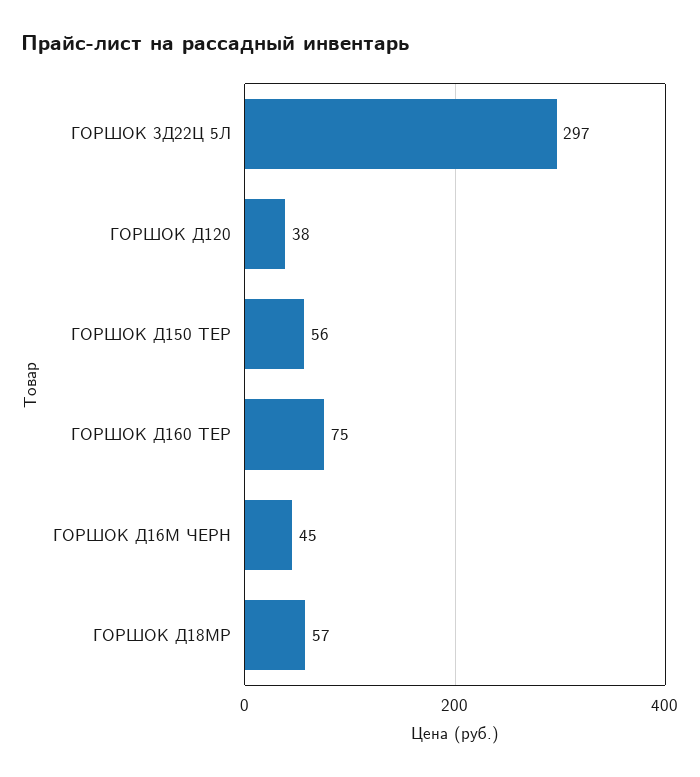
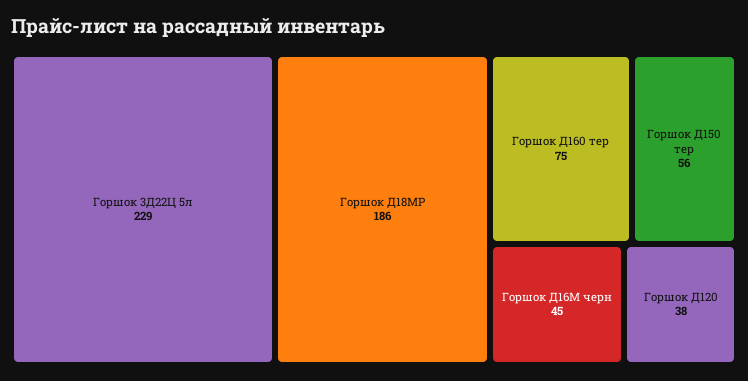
ГОРШОК 3Д22Ц 5Л: 297 -> 229
ГОРШОК Д18МР: 57 -> 186

